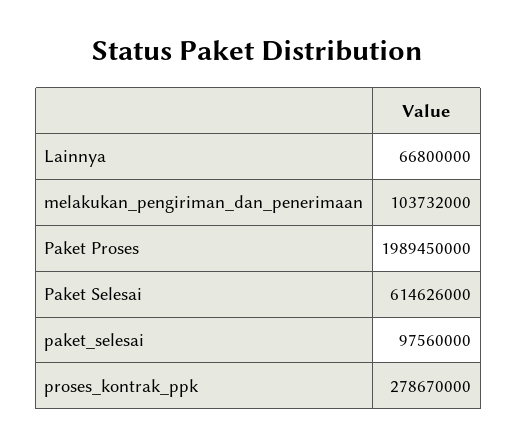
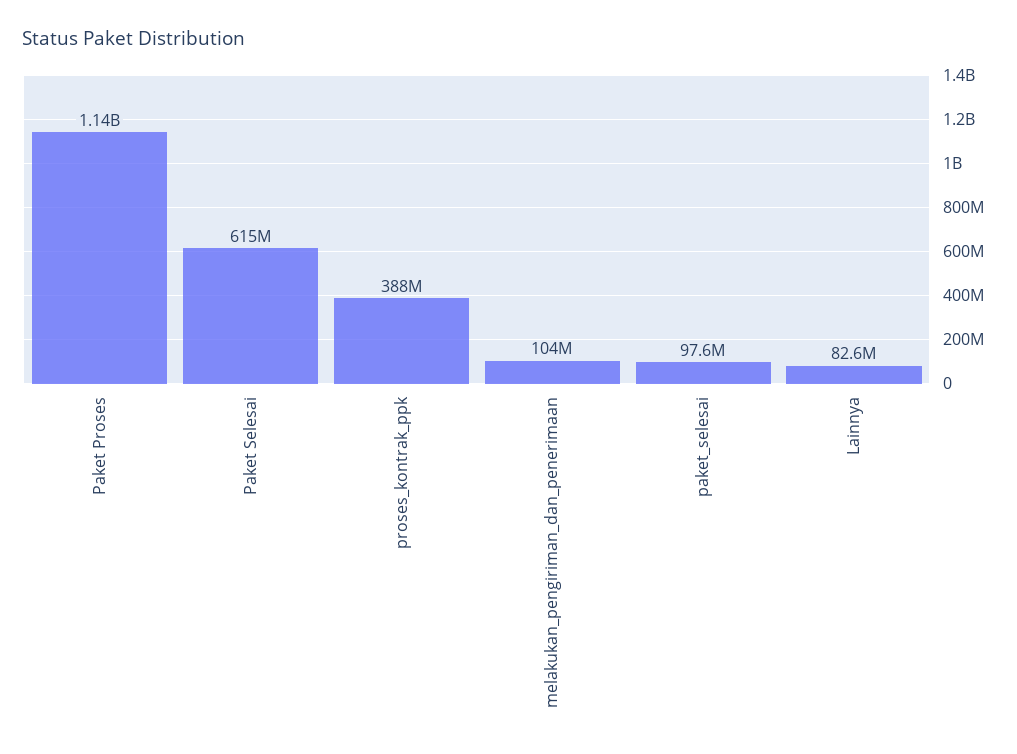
Lainnya: 66800000 -> 82600000
Paket Proses: 1989450000 -> 1140000000
proses_kontrak_ppk: 278670000 -> 388000000

